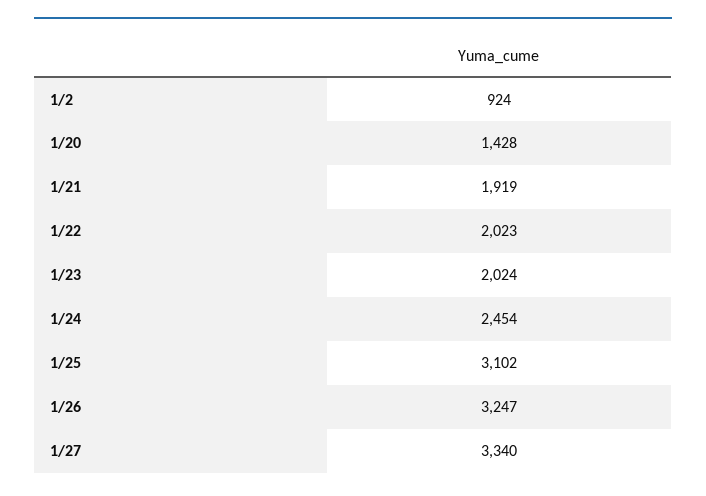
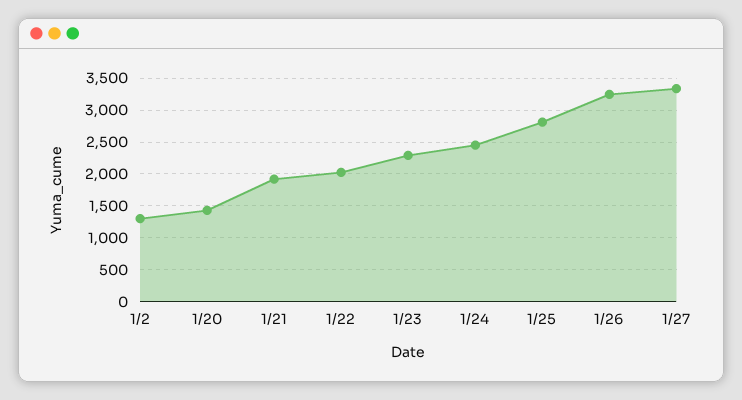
1/2: 924 -> 1300
1/23: 2024 -> 2300
1/25: 3102 -> 2800

